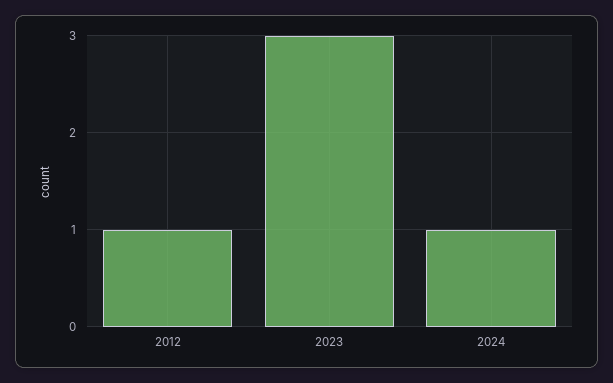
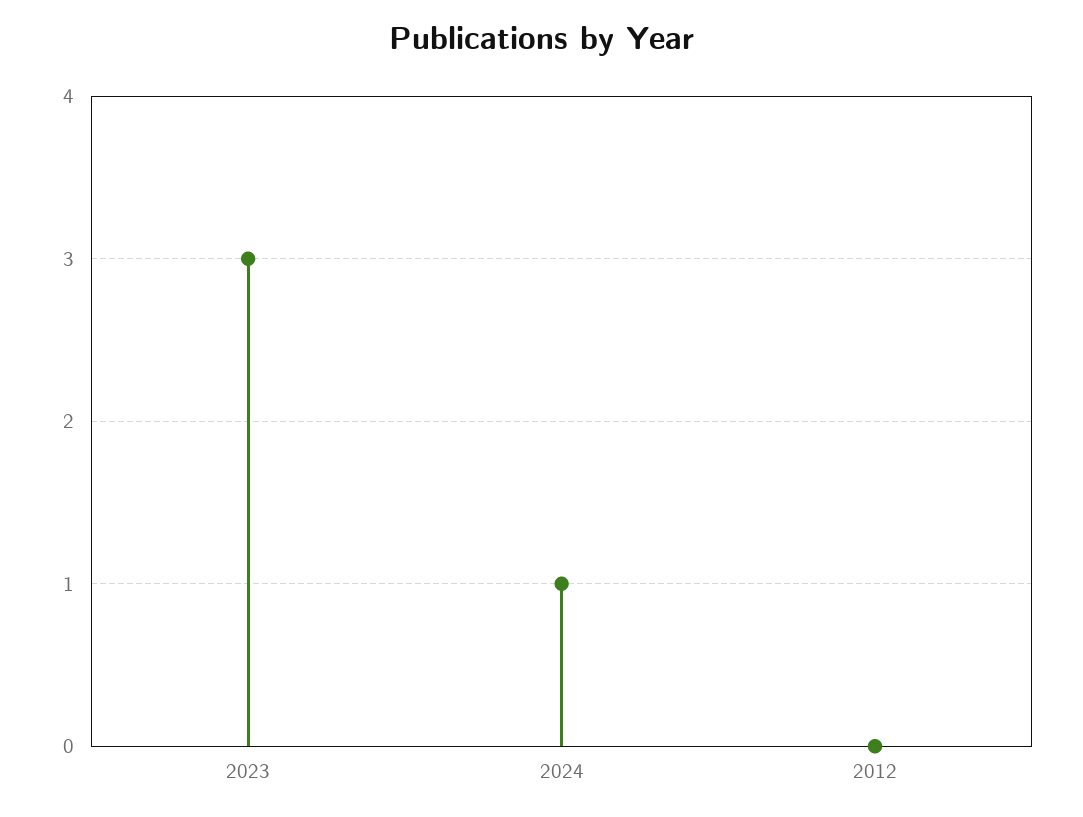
2012: 1 -> 0

